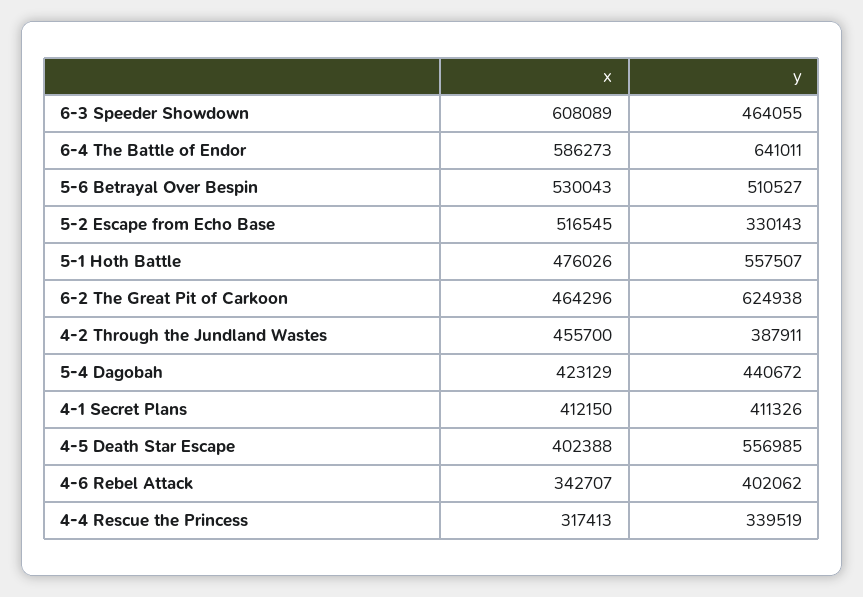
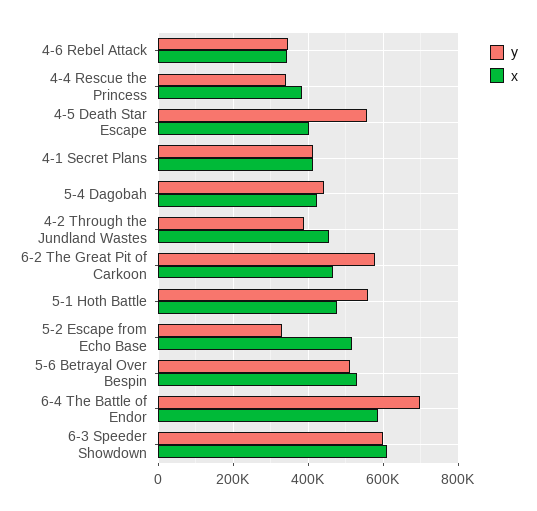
y, 6-3 Speeder Showdown: 464055 -> 600000
y, 6-4 The Battle of Endor: 641011 -> 700000
y, 6-2 The Great Pit of Carkoon: 624938 -> 580000
y, 4-6 Rebel Attack: 402062 -> 340000
x, 4-4 Rescue the Princess: 317413 -> 380000

